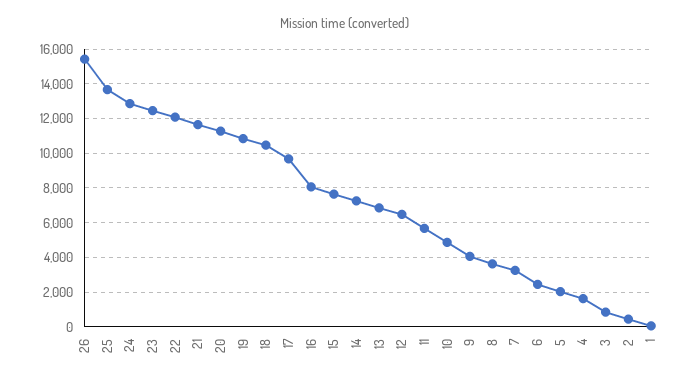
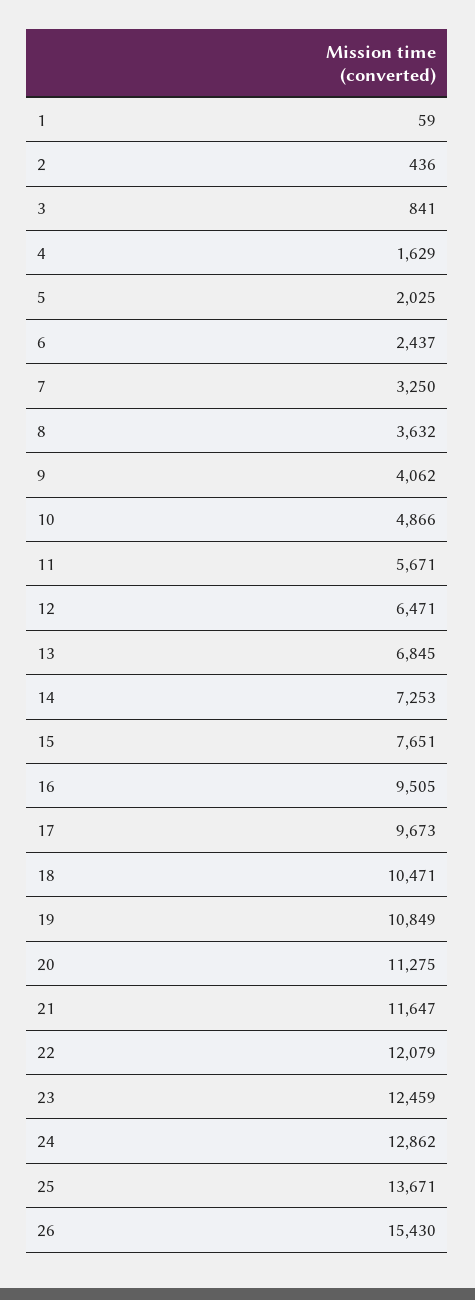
16: 8000 -> 9505

